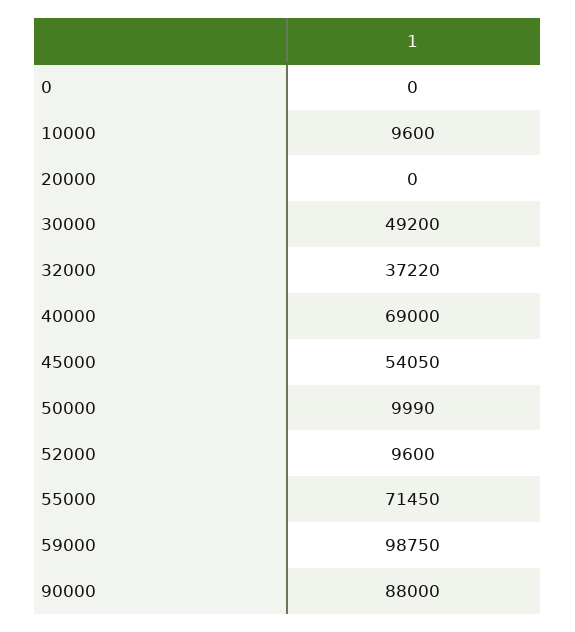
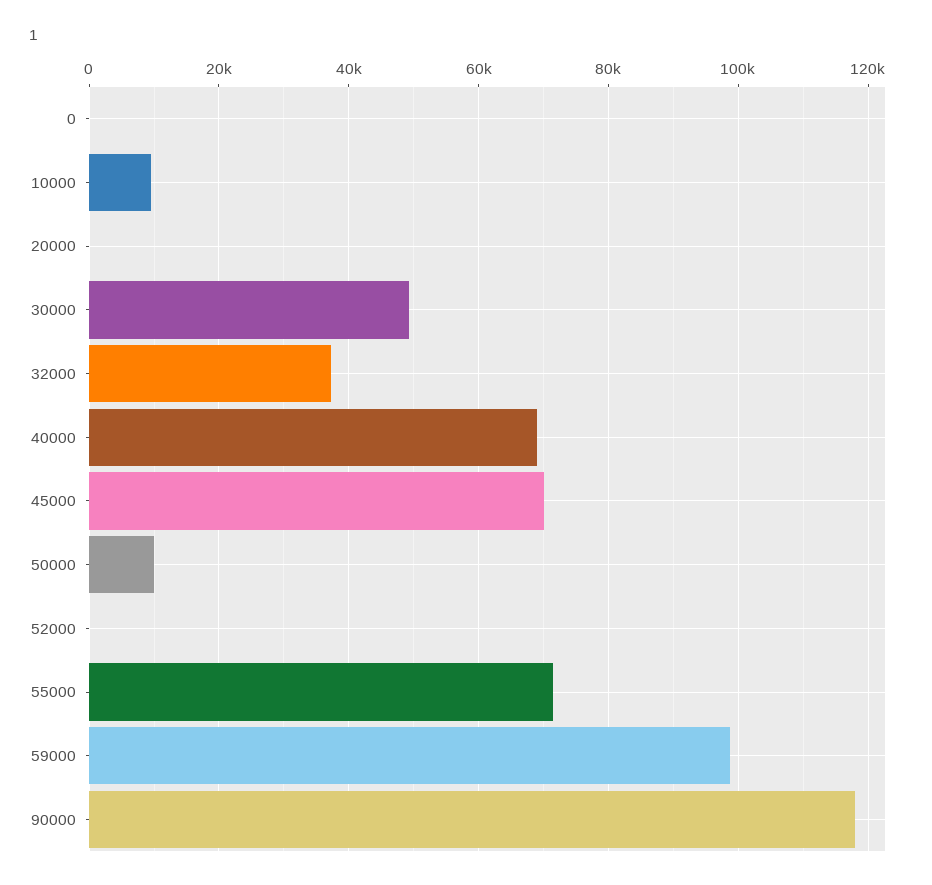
45000: 54050 -> 70000
52000: 9600 -> 0
90000: 88000 -> 118000

